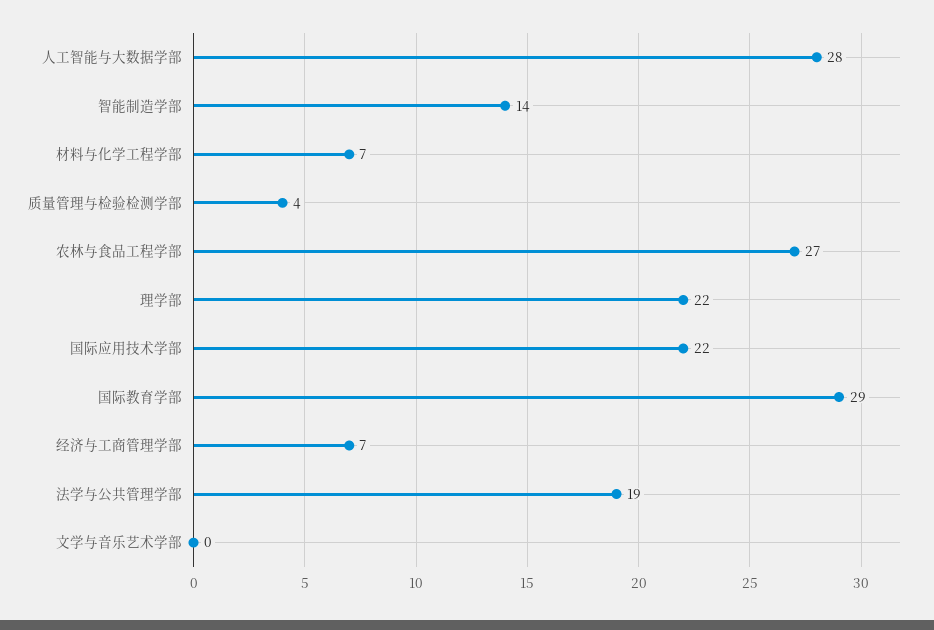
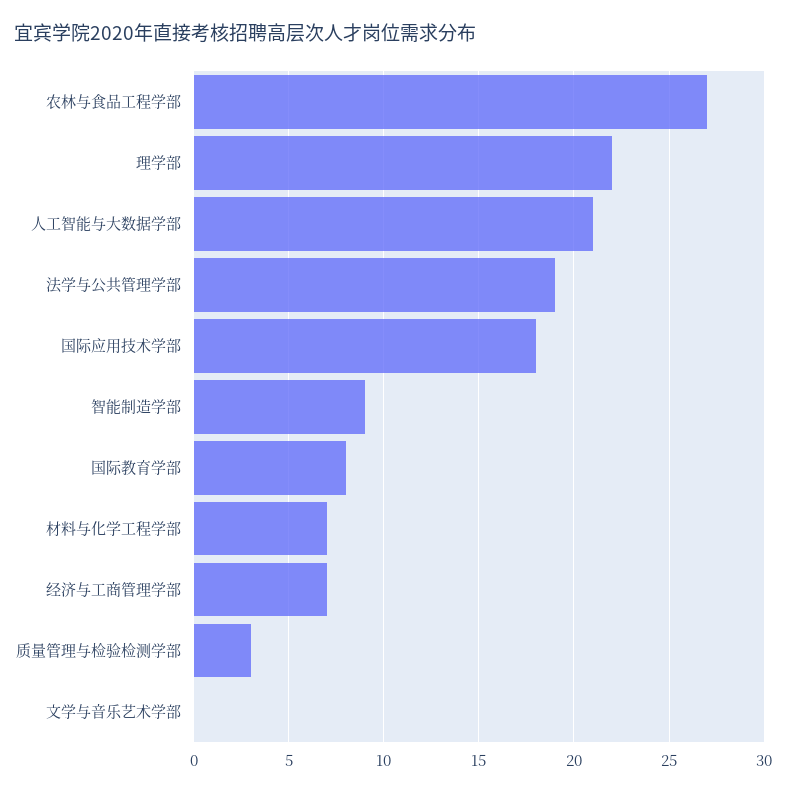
人工智能与大数据学部: 28 -> 21
智能制造学部: 14 -> 9
质量管理与检验检测学部: 4 -> 3
国际应用技术学部: 22 -> 18
国际教育学部: 29 -> 8

